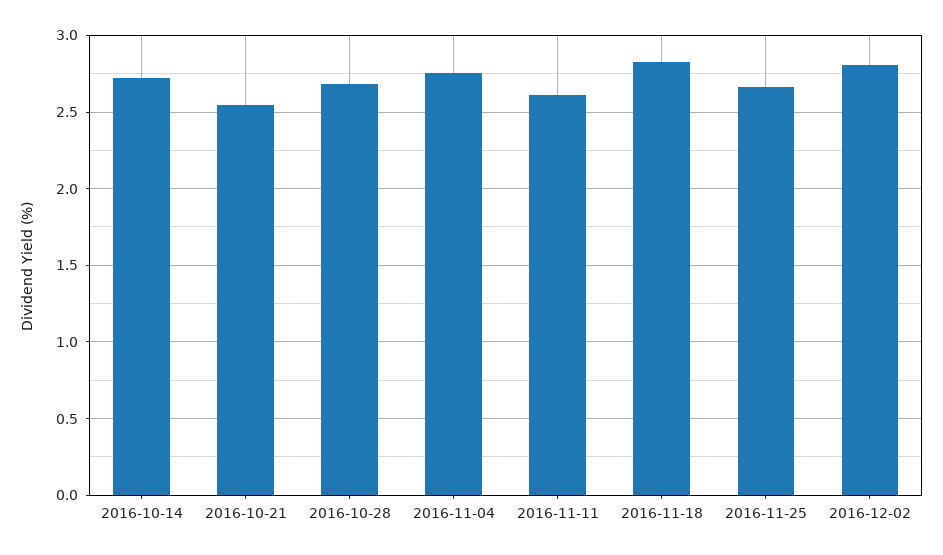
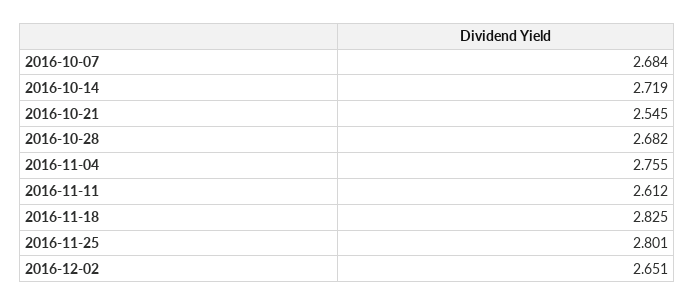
2016-11-25: 2.65 -> 2.801
2016-12-02: 2.8 -> 2.651
2016-10-07: none -> 2.684

